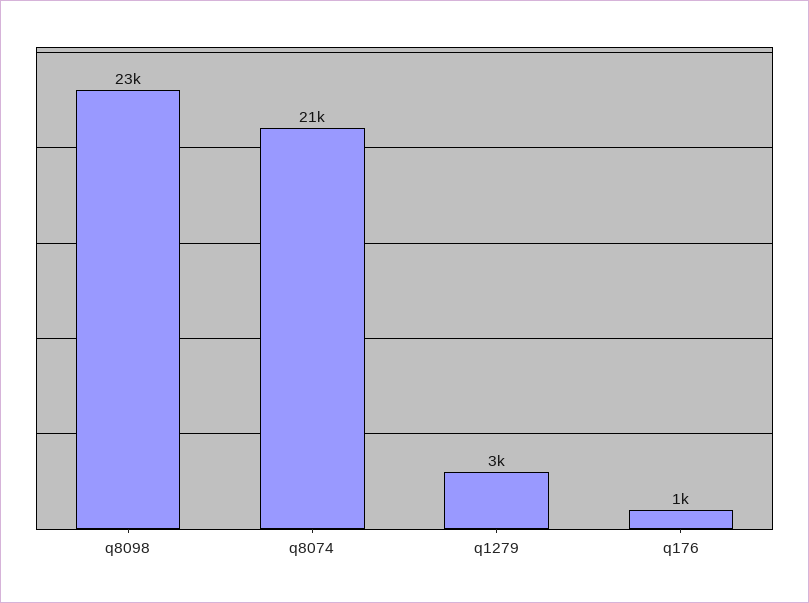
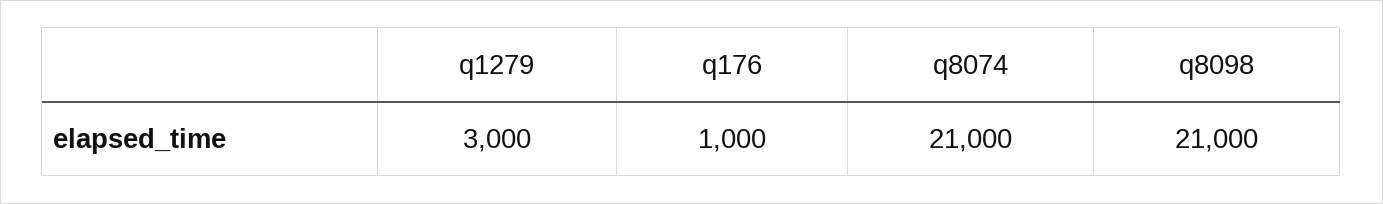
q8098: 23000 -> 21000

